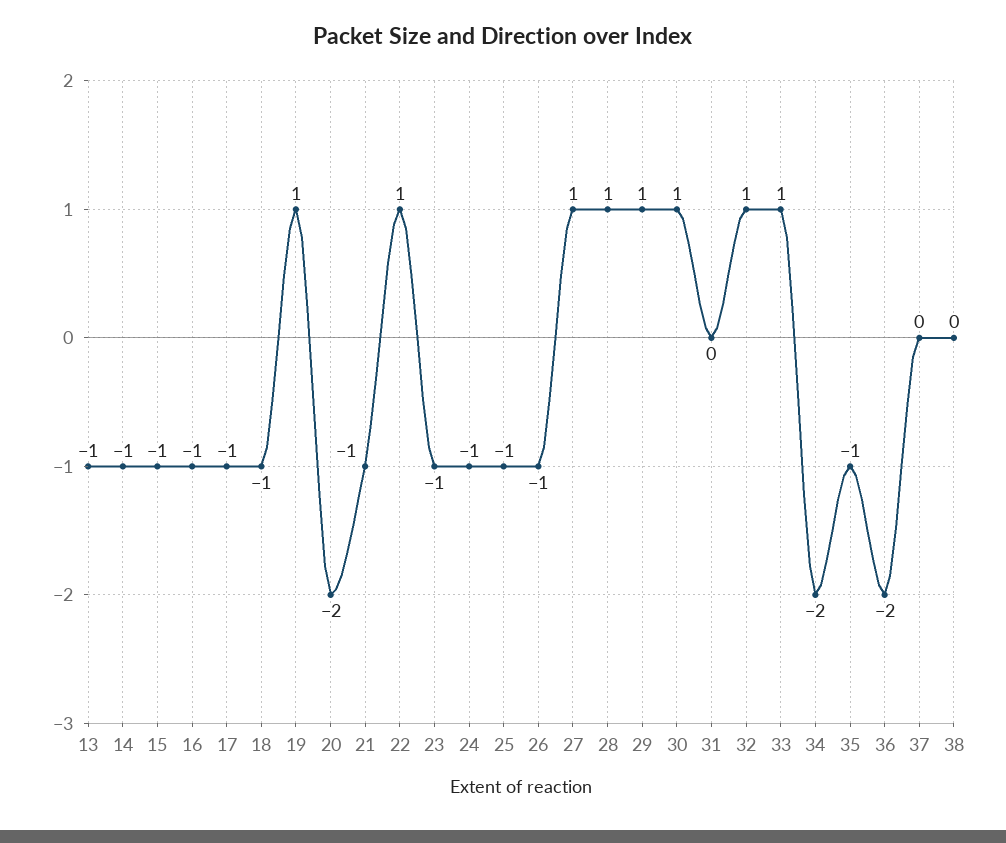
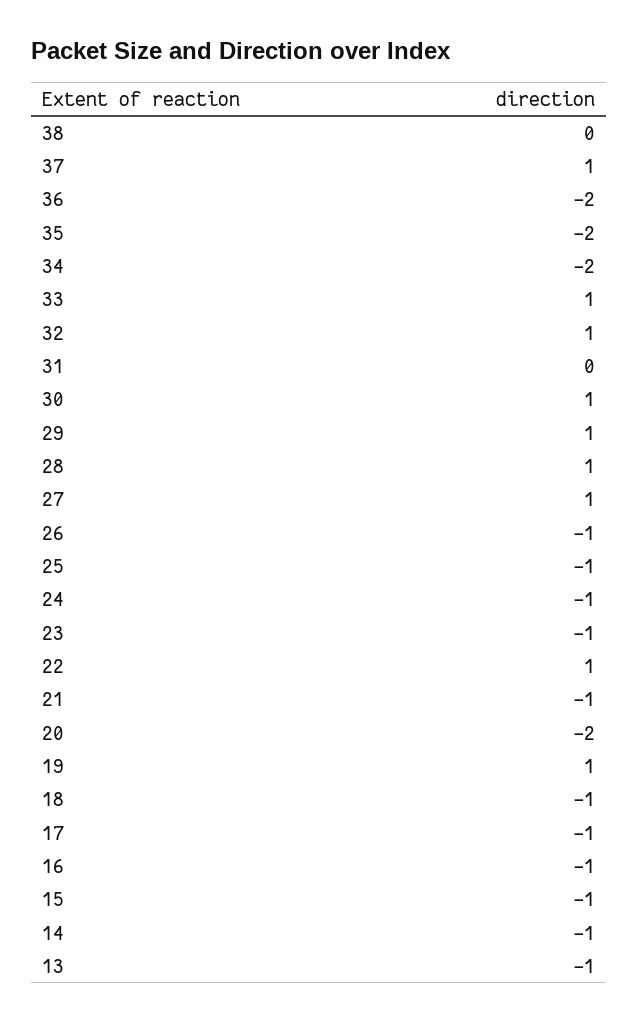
35: -1 -> -2
37: 0 -> 1

